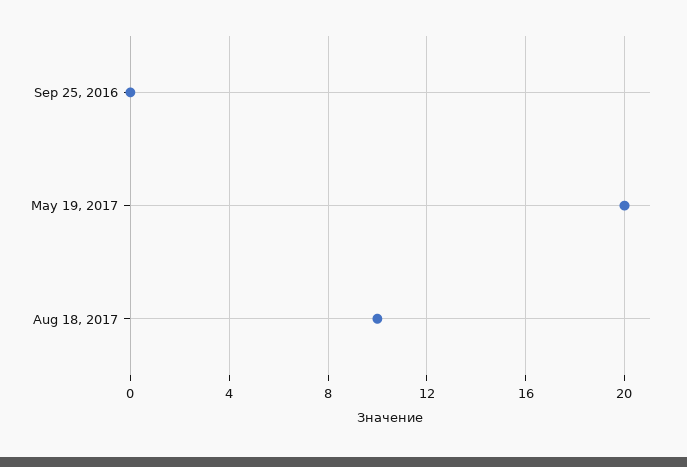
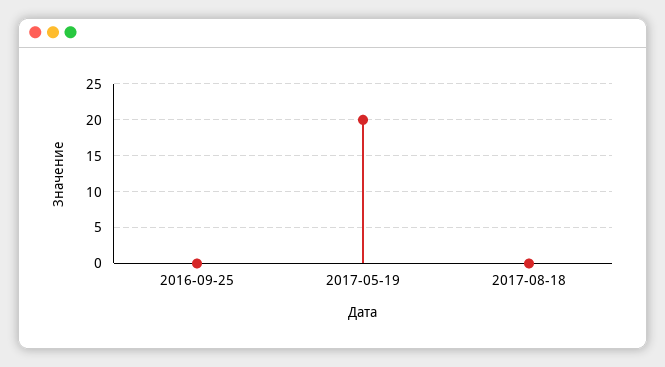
Aug 18, 2017: 10 -> 0

